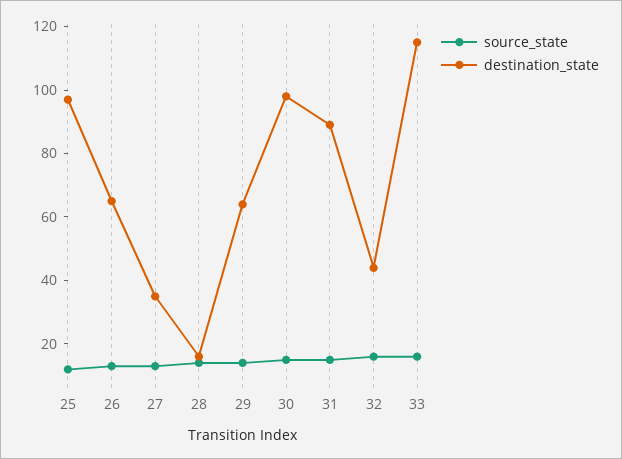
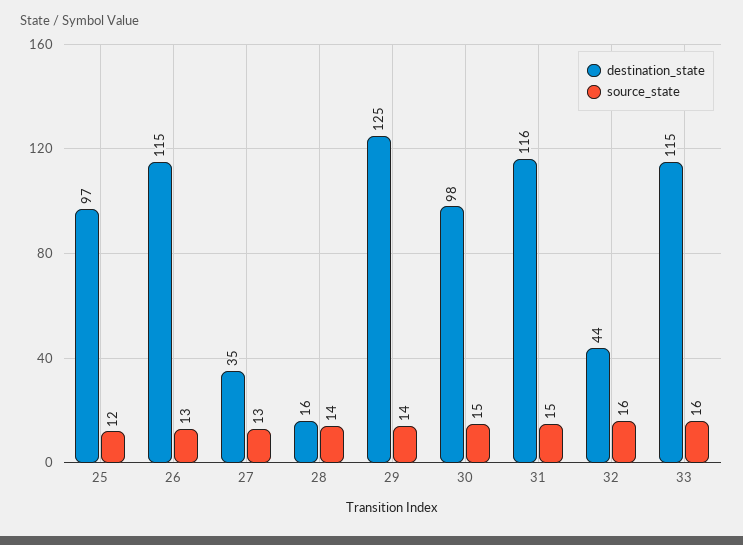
destination_state, 26: 65 -> 115
destination_state, 29: 65 -> 125
destination_state, 31: 90 -> 116

